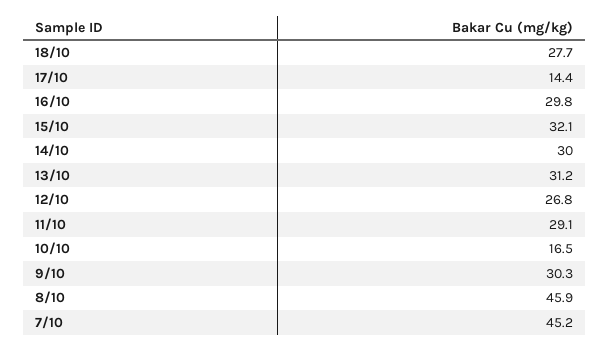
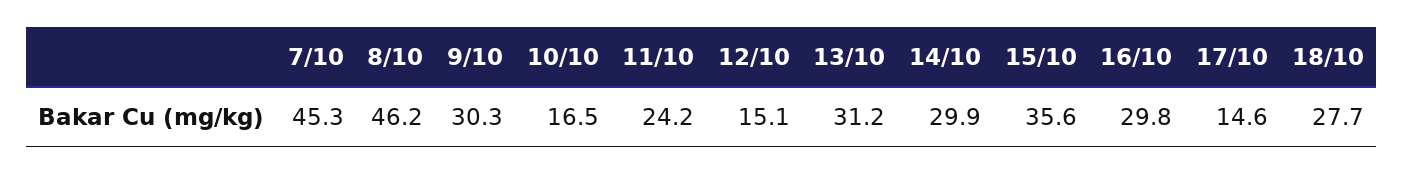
17/10: 14.4 -> 14.6
15/10: 32.1 -> 35.6
14/10: 30 -> 29.9
12/10: 26.8 -> 15.1
11/10: 29.1 -> 24.2
8/10: 45.9 -> 46.2
7/10: 45.2 -> 45.3

